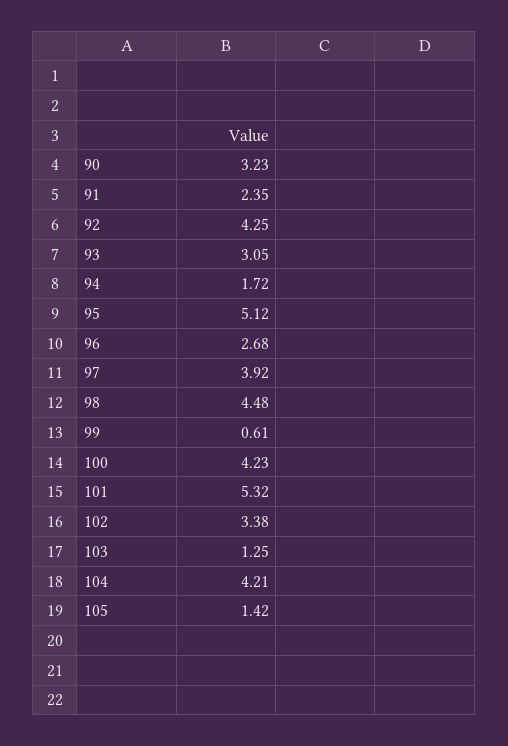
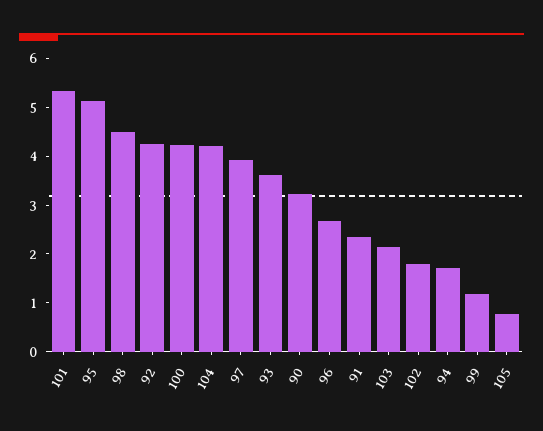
93: 3.05 -> 3.6
99: 0.61 -> 1.2
102: 3.38 -> 1.8
103: 1.25 -> 2.2
105: 1.42 -> 0.8

